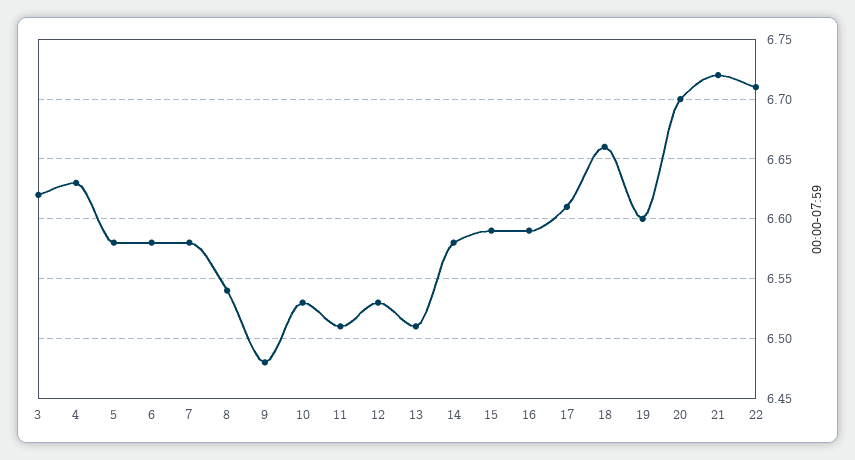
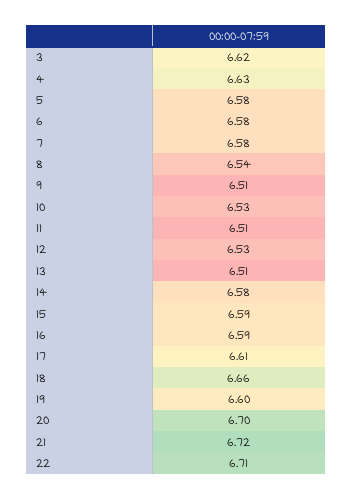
9: 6.48 -> 6.51

